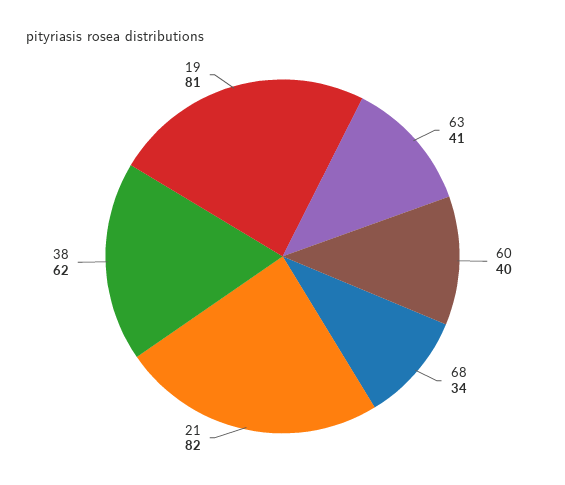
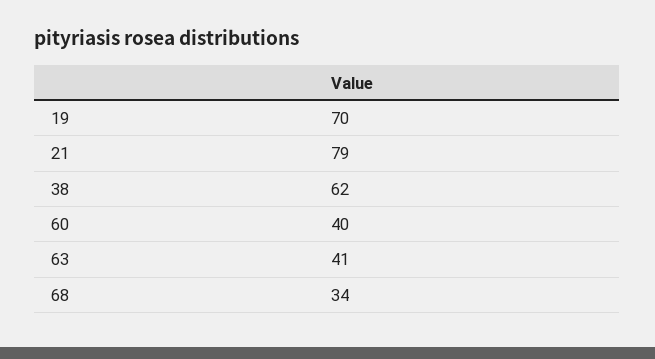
21: 82 -> 79
19: 81 -> 70

